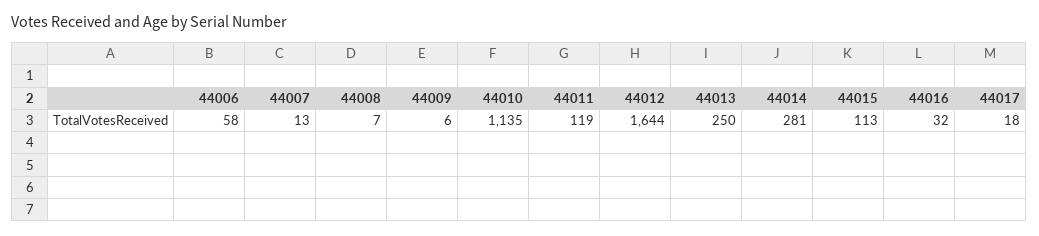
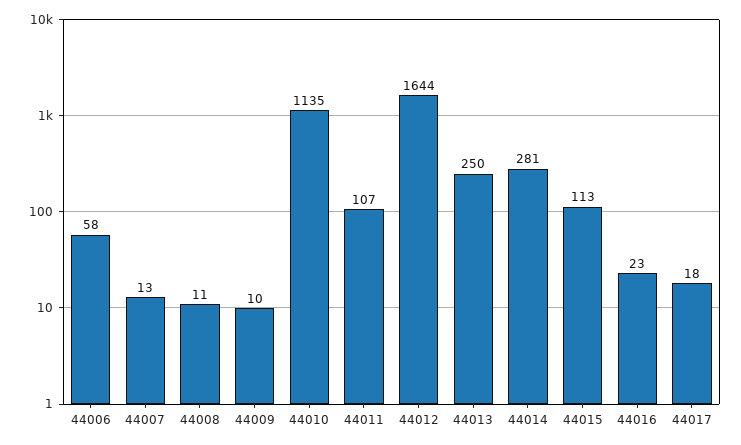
44008: 7 -> 11
44009: 6 -> 10
44011: 119 -> 107
44016: 32 -> 23

